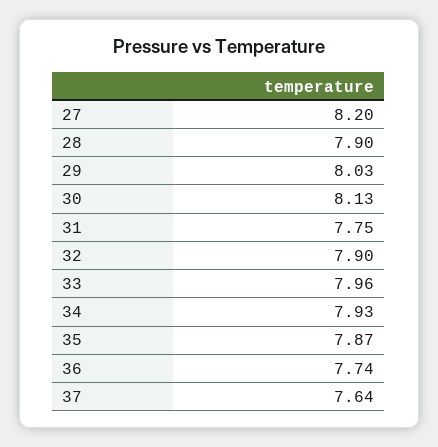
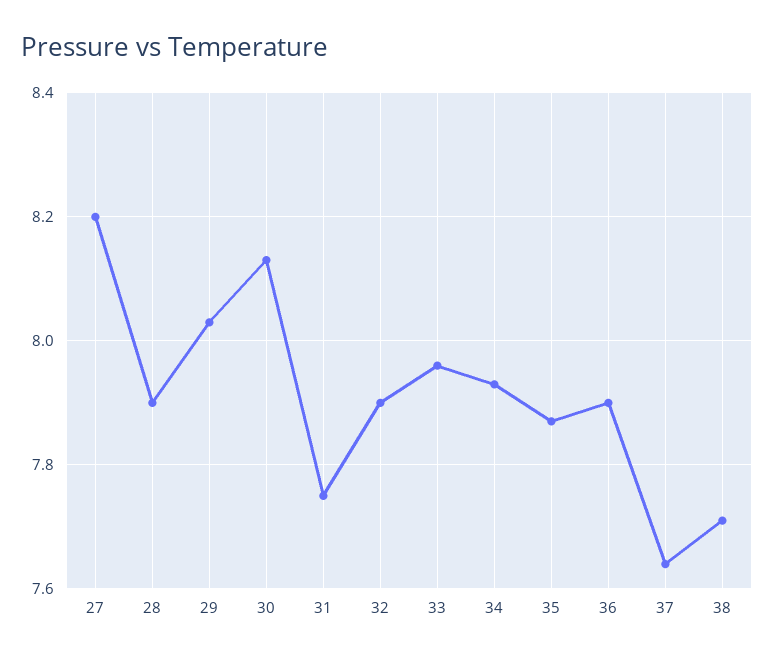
36: 7.74 -> 7.9
38: none -> 7.7

